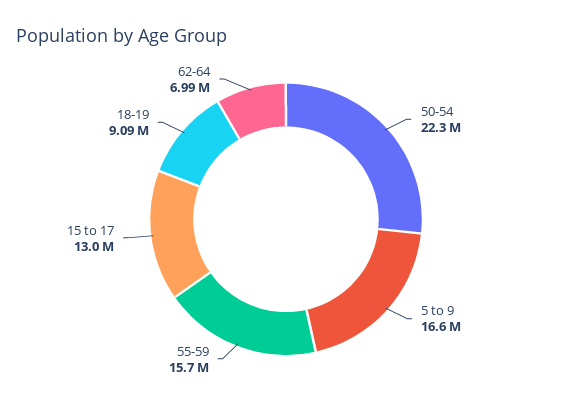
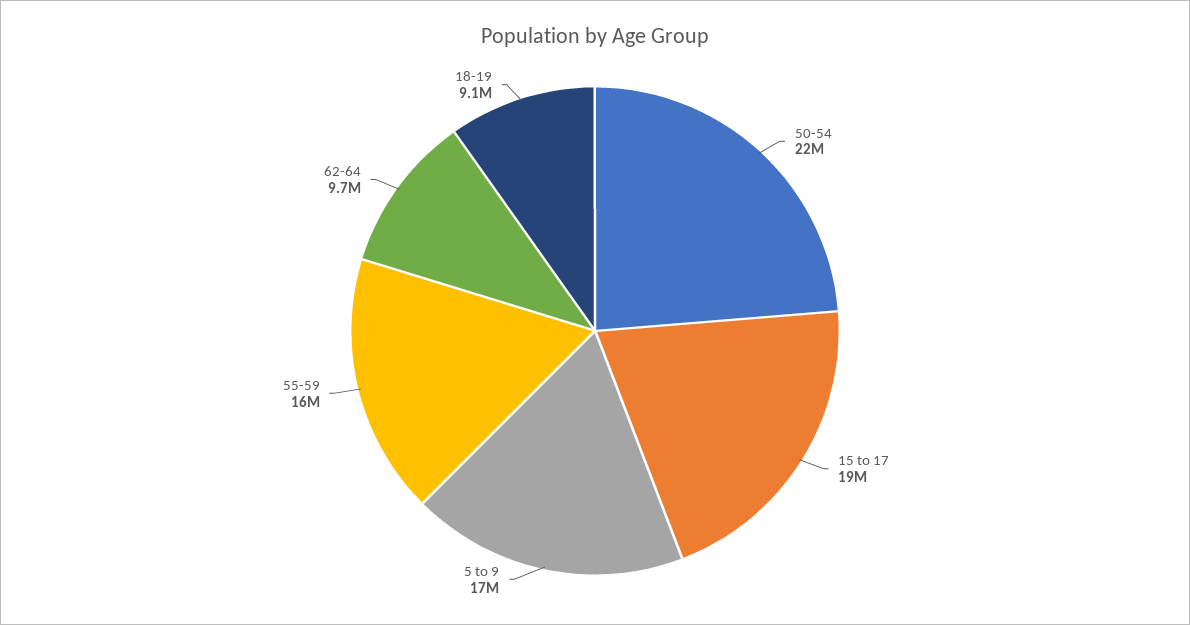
15 to 17: 13000000 -> 19000000
62-64: 6990000 -> 9700000

